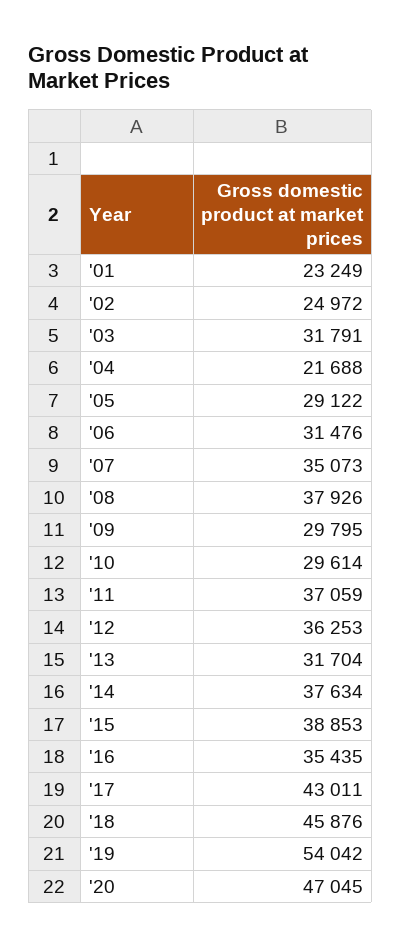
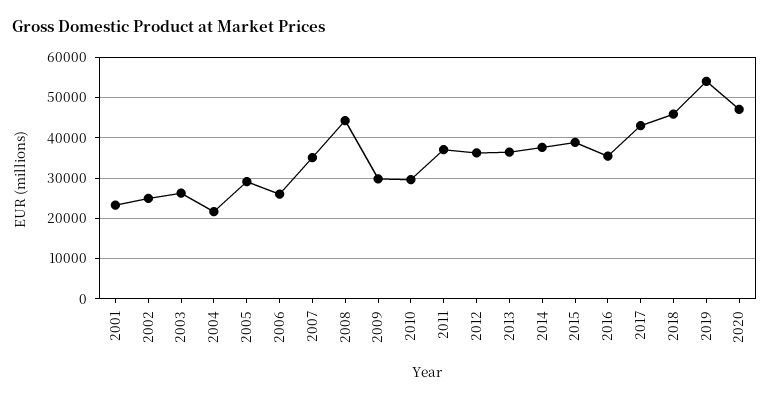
'03: 31791 -> 26000
'06: 31476 -> 26000
'08: 37926 -> 44000
'13: 31704 -> 36000

